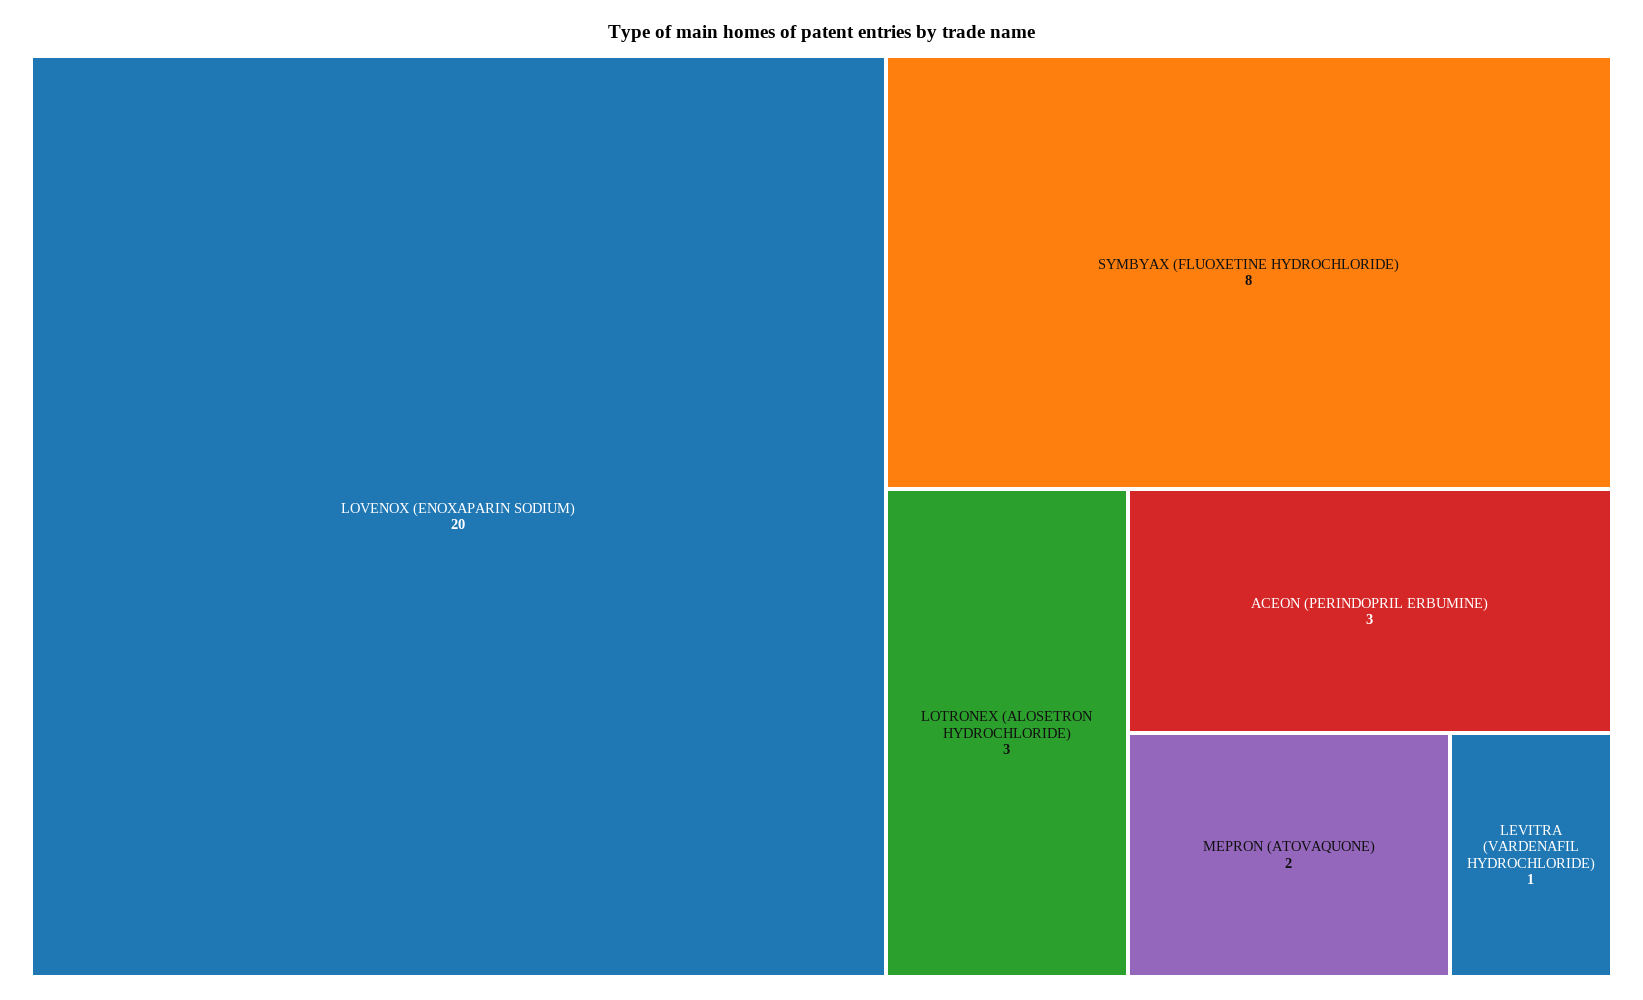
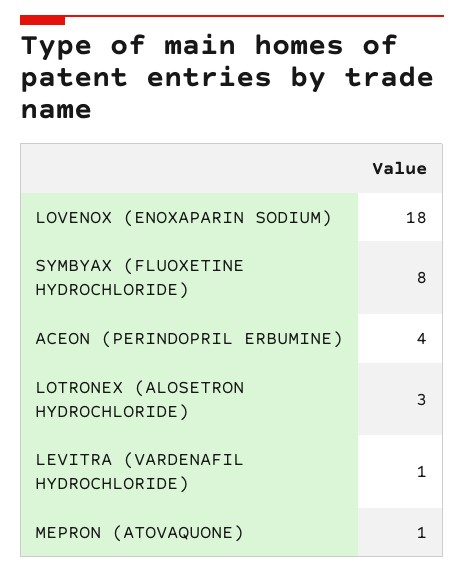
LOVENOX (ENOXAPARIN SODIUM): 20 -> 18
ACEON (PERINDOPRIL ERBUMINE): 3 -> 4
MEPRON (ATOVAQUONE): 2 -> 1

